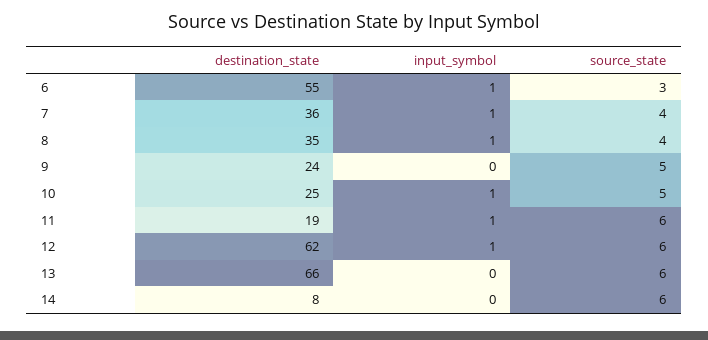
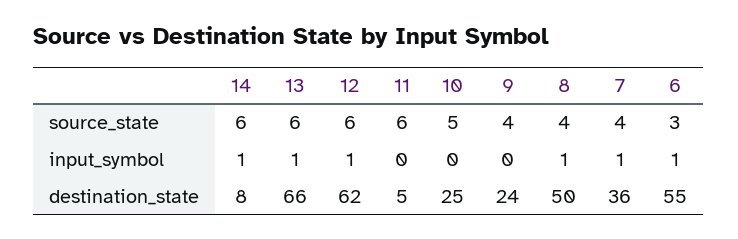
destination_state, 8: 35 -> 50
source_state, 9: 5 -> 4
input_symbol, 10: 1 -> 0
destination_state, 11: 19 -> 5
input_symbol, 11: 1 -> 0
input_symbol, 13: 0 -> 1
input_symbol, 14: 0 -> 1

